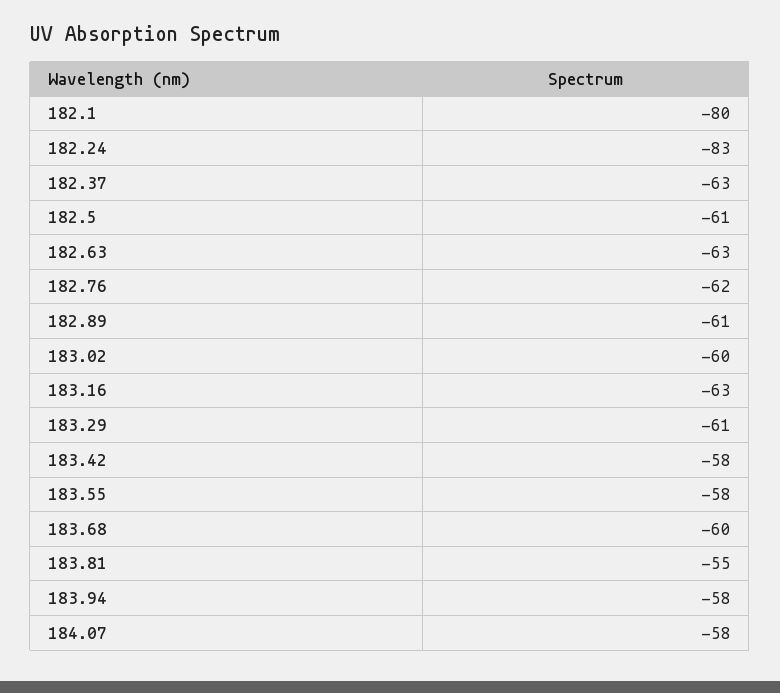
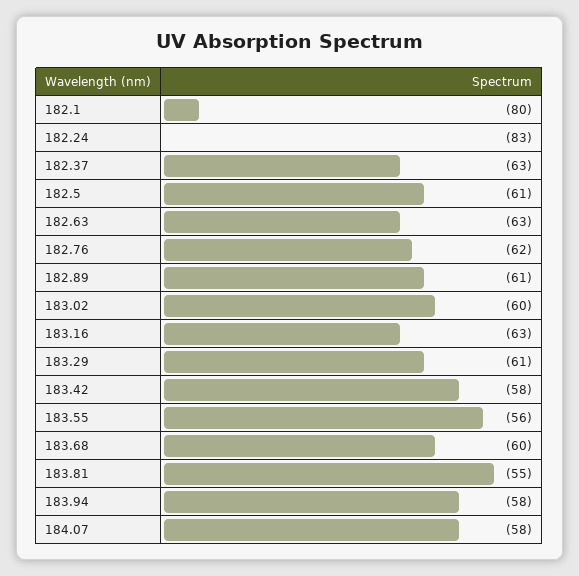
183.55: -58 -> -56

